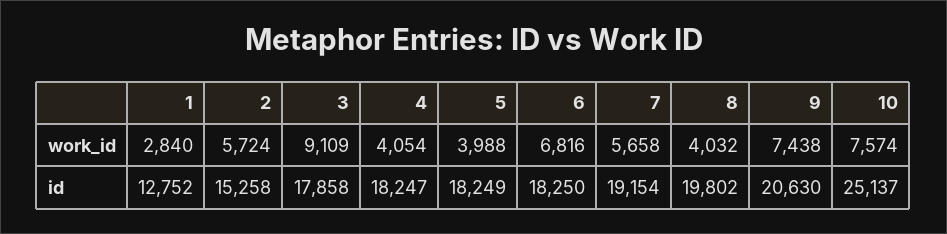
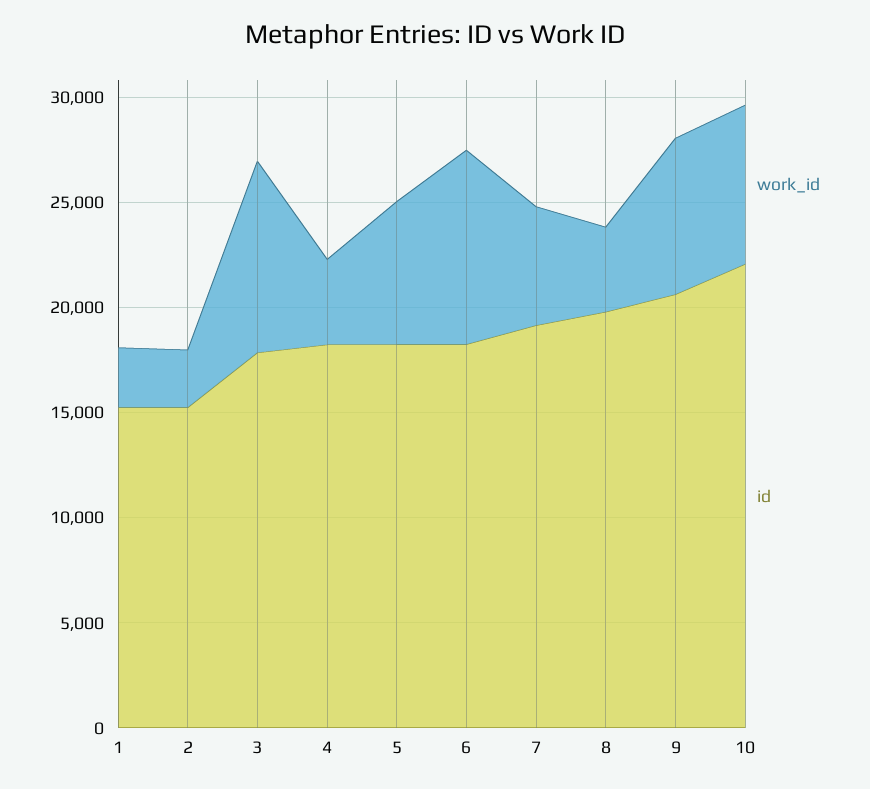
work_id, 2: 5724 -> 3000
work_id, 5: 3988 -> 7000
work_id, 6: 6816 -> 9000
id, 1: 12752 -> 15000
id, 10: 25137 -> 22000

